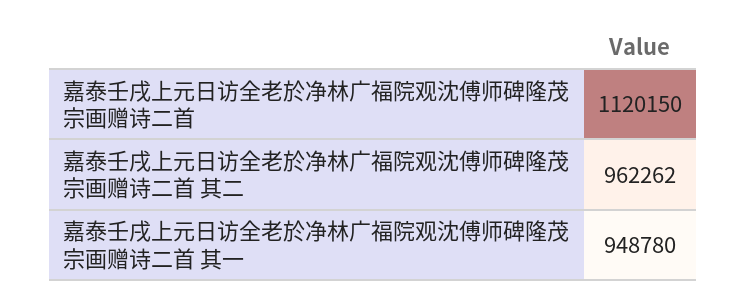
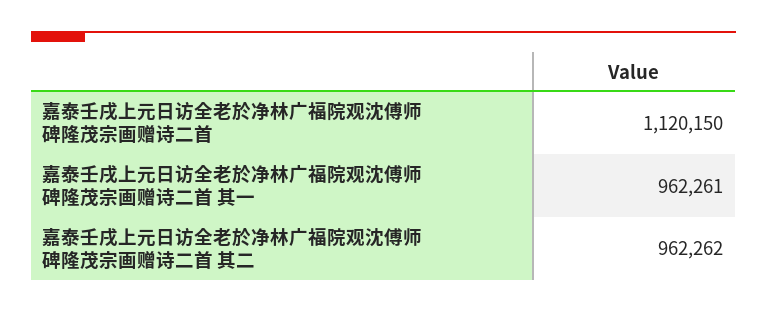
嘉泰壬戌上元日访全老於净林广福院观沈傅师碑隆茂宗画赠诗二首 其一: 948780 -> 962261

